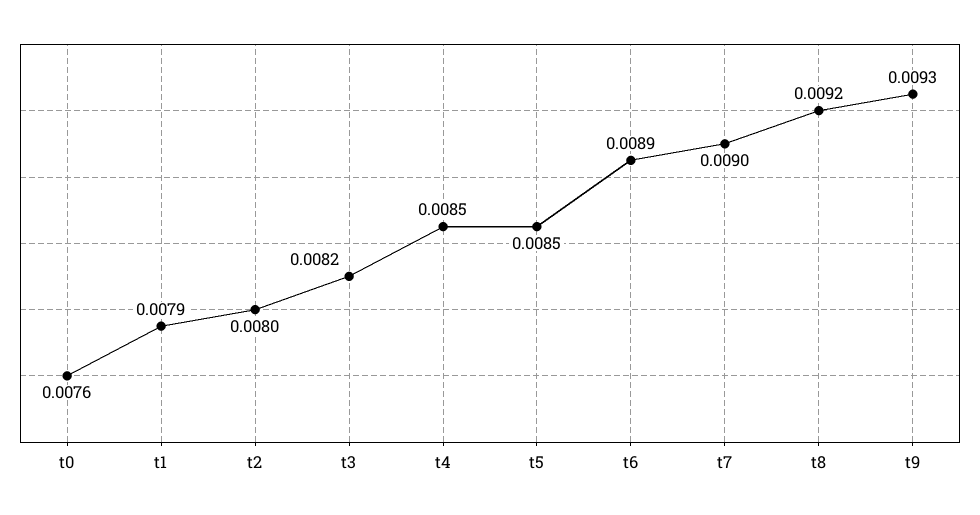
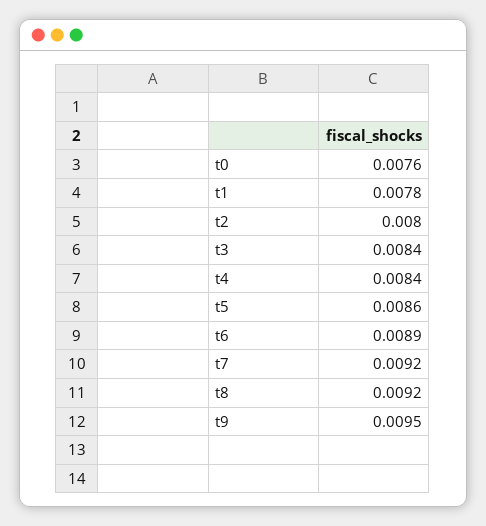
t1: 0.0079 -> 0.0078
t3: 0.0082 -> 0.0084
t4: 0.0085 -> 0.0084
t5: 0.0085 -> 0.0086
t7: 0.009 -> 0.0092
t9: 0.0093 -> 0.0095

